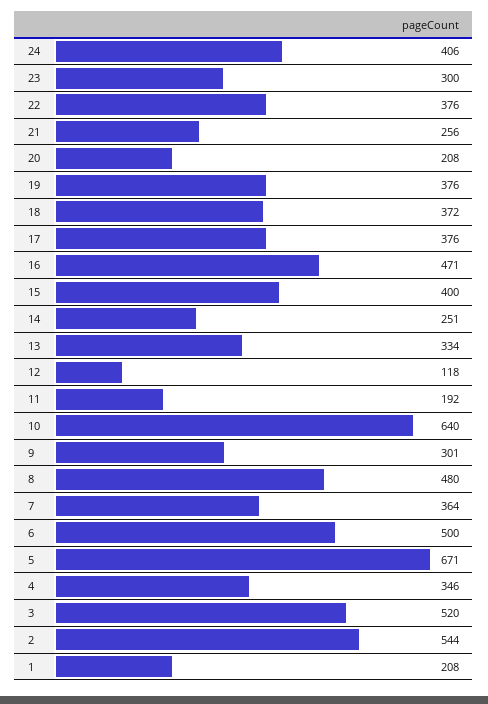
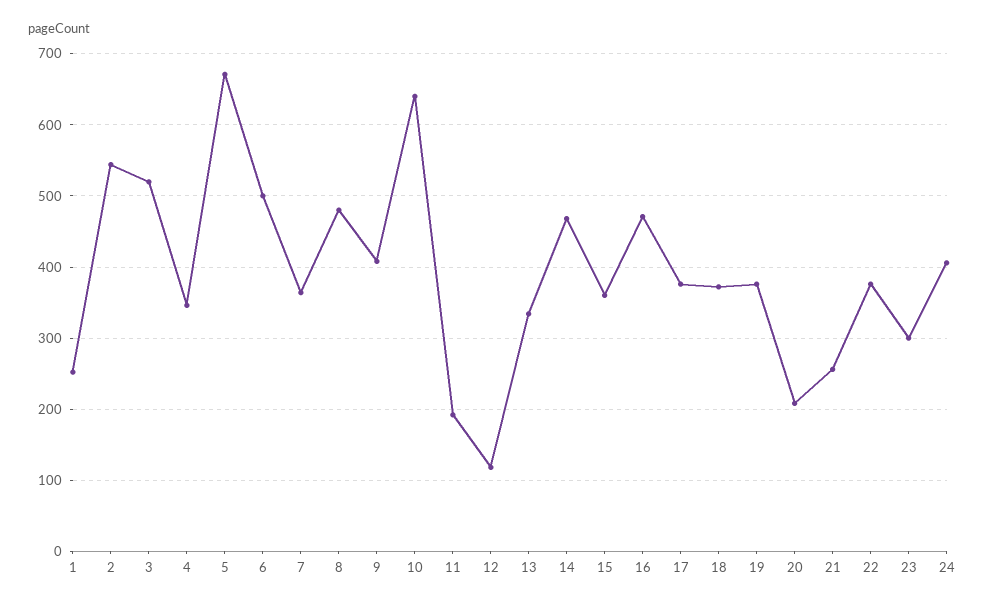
15: 400 -> 360
14: 251 -> 470
9: 301 -> 410
1: 208 -> 250

